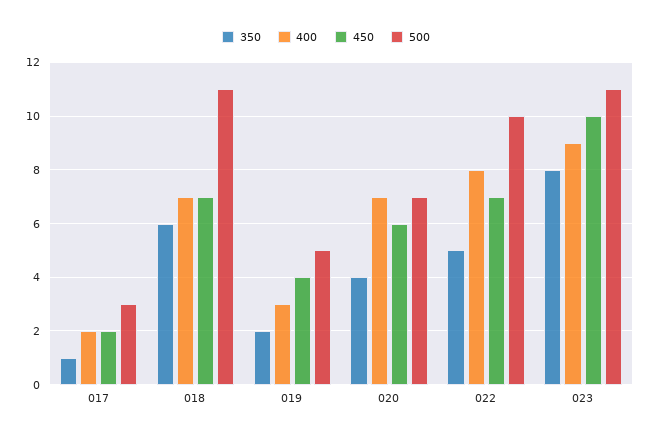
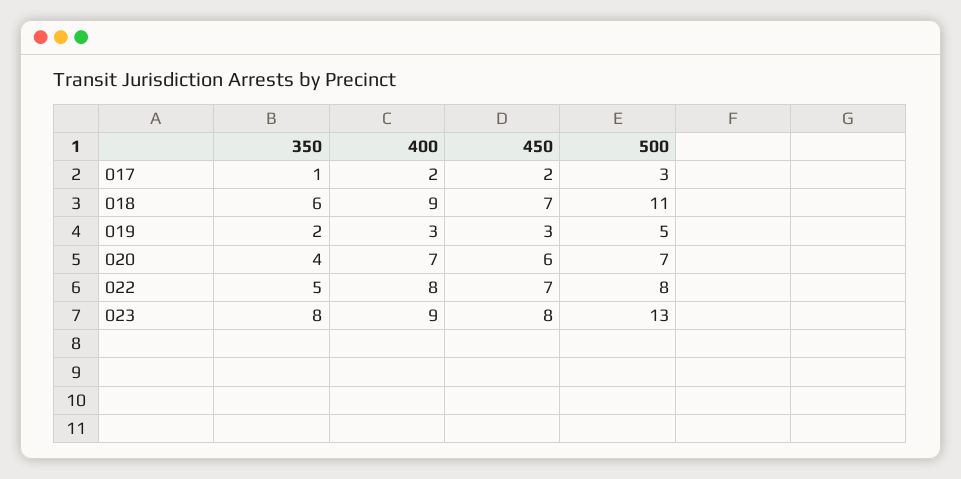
400, 018: 7 -> 9
450, 019: 4 -> 3
500, 022: 10 -> 8
450, 023: 10 -> 8
500, 023: 11 -> 13

